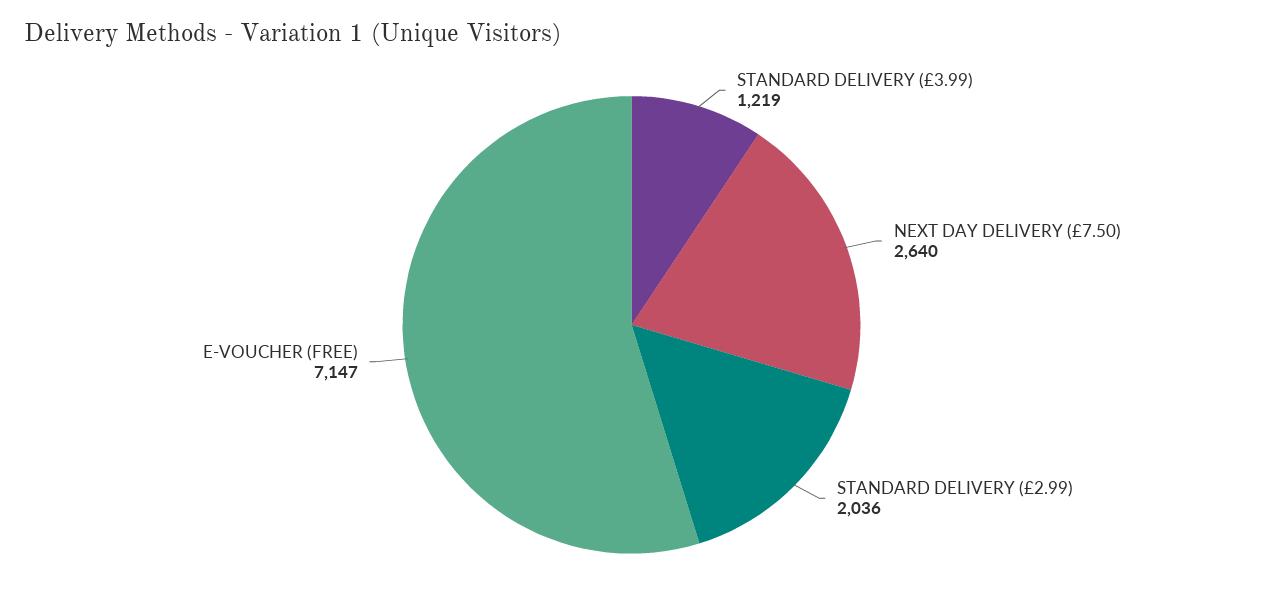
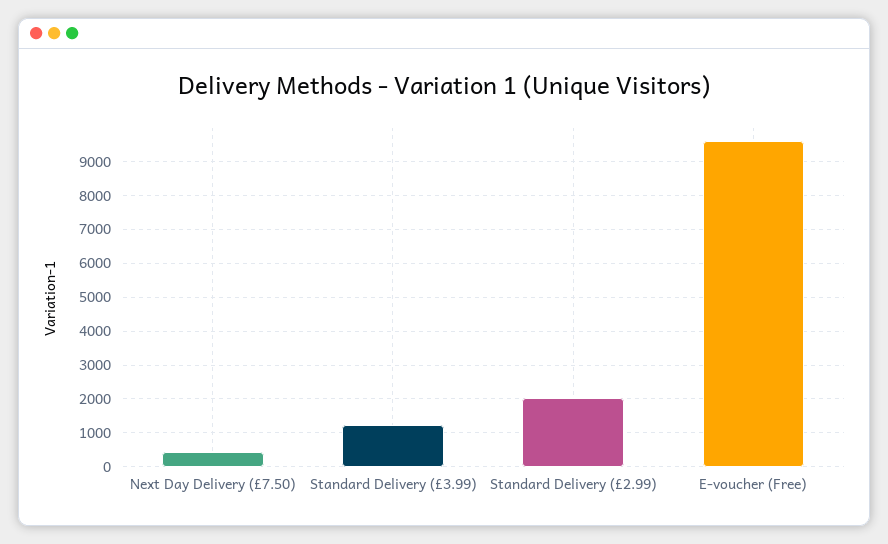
NEXT DAY DELIVERY (£7.50): 2640 -> 400
E-VOUCHER (FREE): 7147 -> 9600

